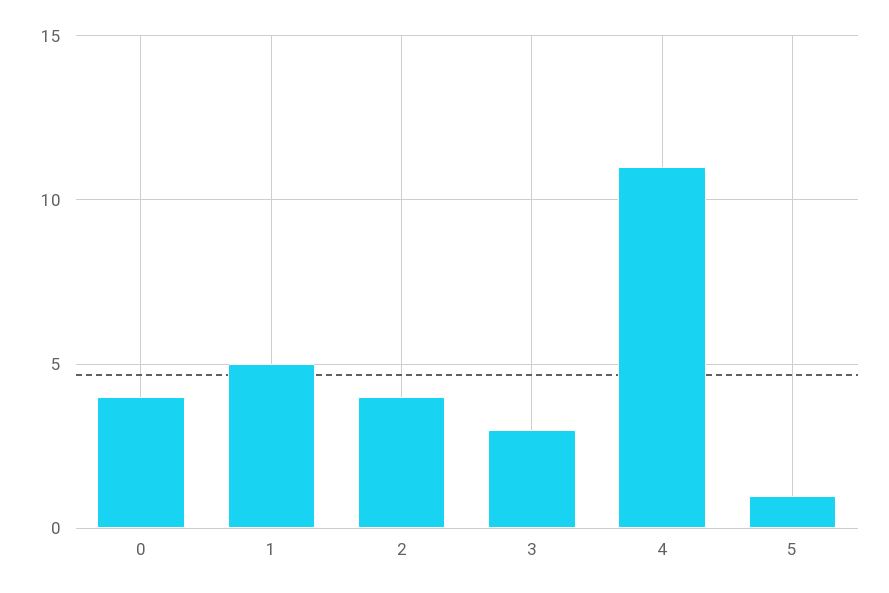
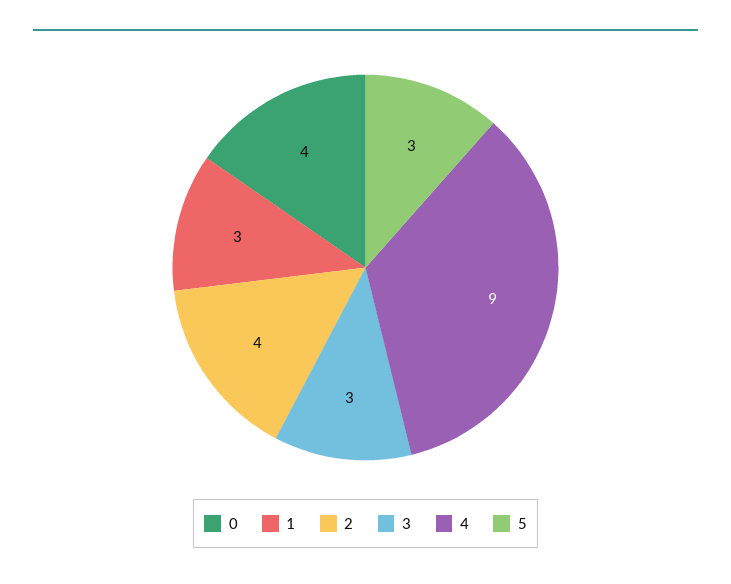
1: 5 -> 3
4: 11 -> 9
5: 1 -> 3

